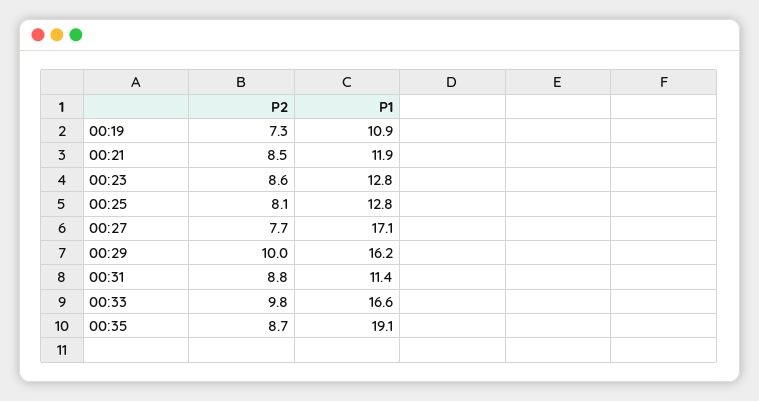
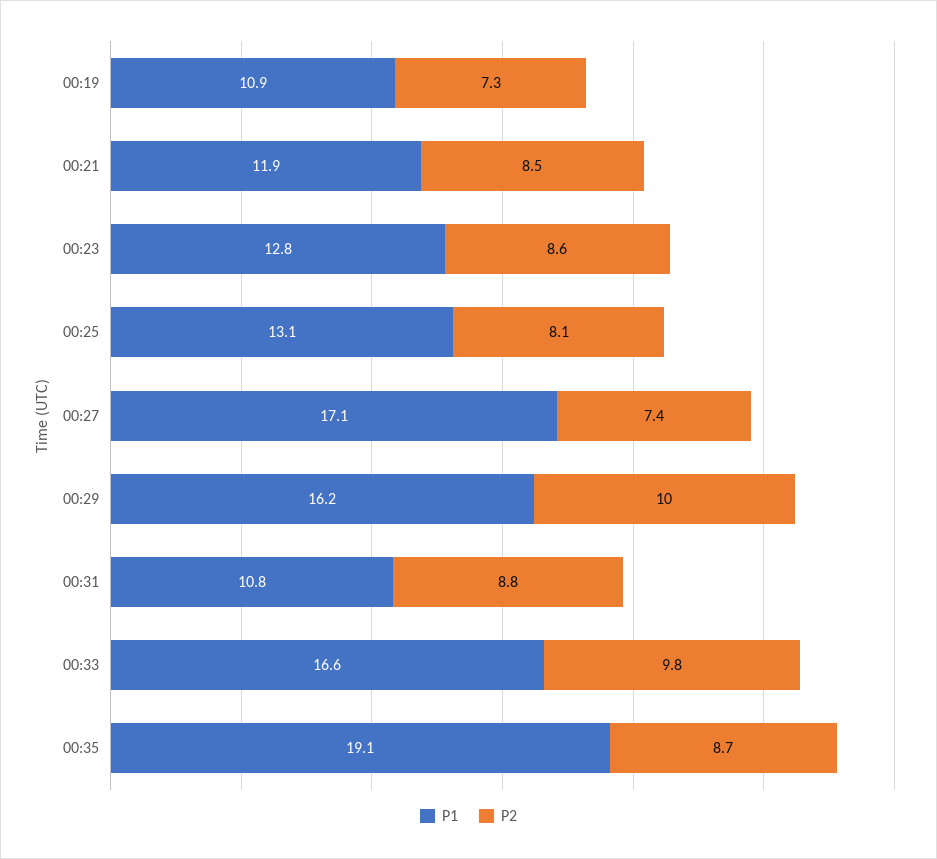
P1, 00:25: 12.8 -> 13.1
P2, 00:27: 7.7 -> 7.4
P1, 00:31: 11.4 -> 10.8

